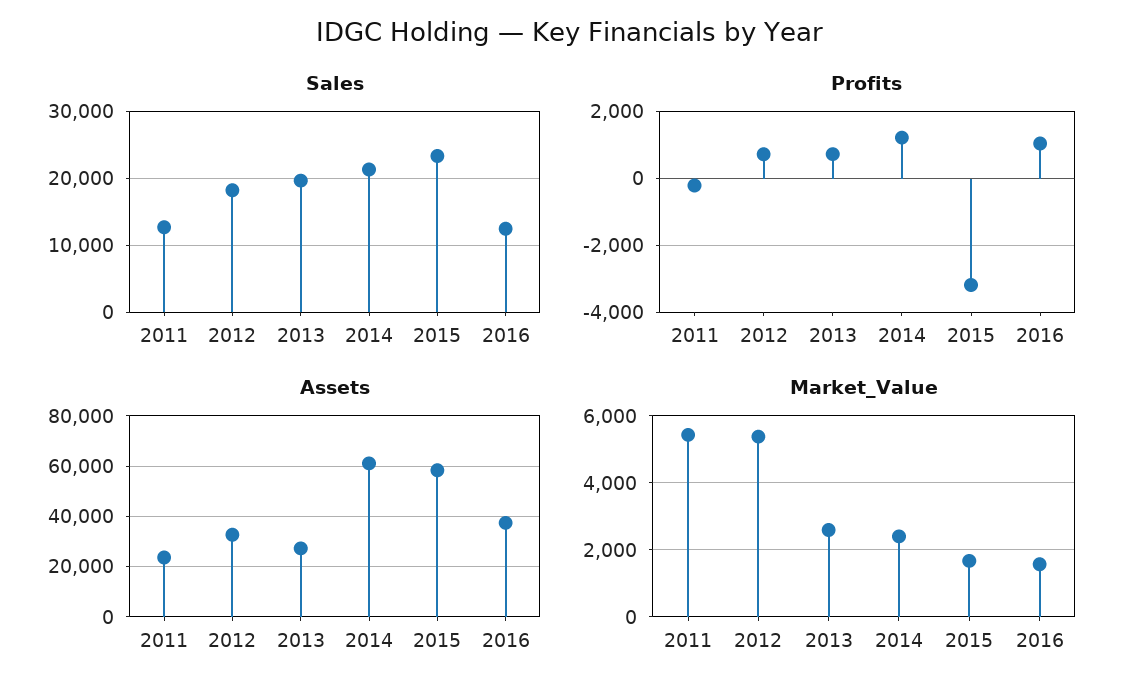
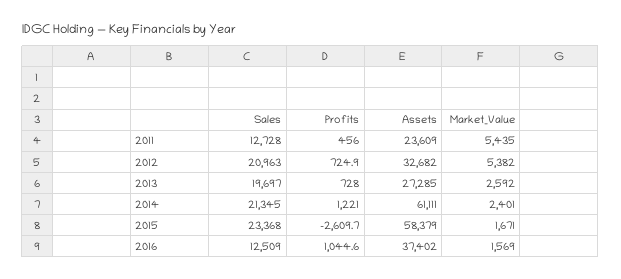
Sales, 2012: 18000 -> 20963
Profits, 2011: -200 -> 456
Profits, 2015: -3200 -> -2609.7

